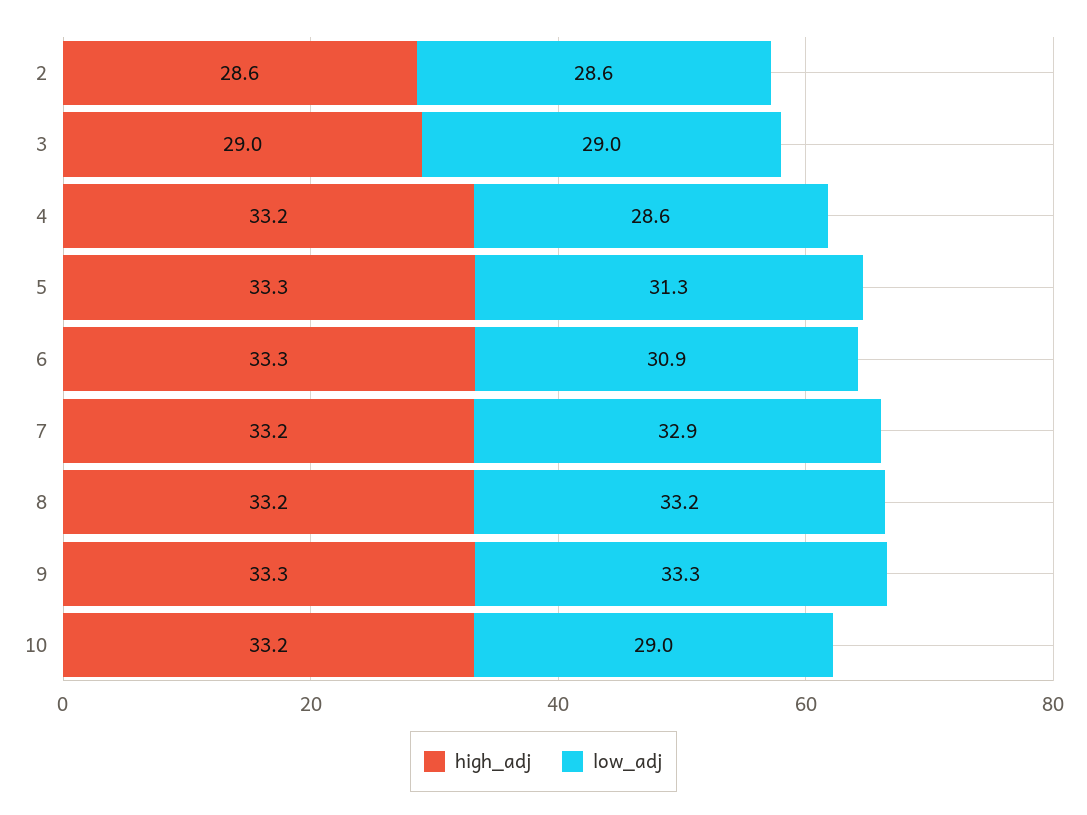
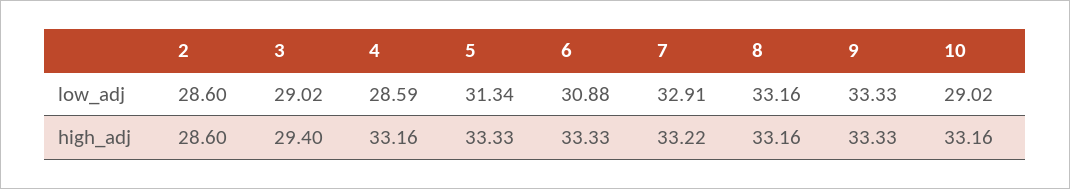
high_adj, 3: 29 -> 29.4

